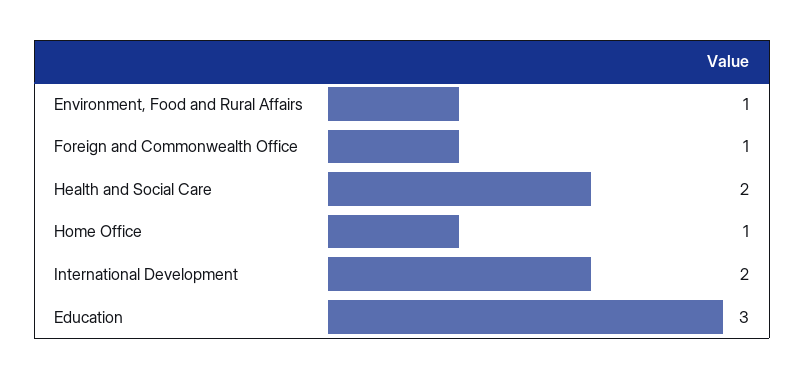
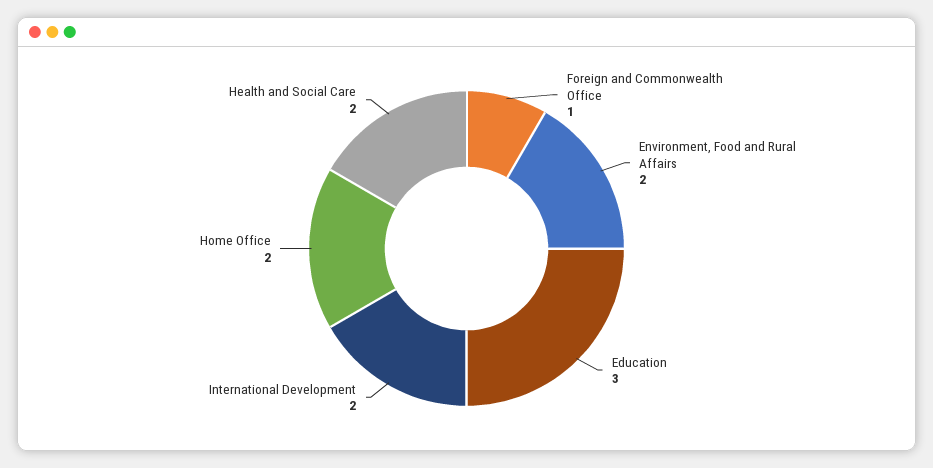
Environment, Food and Rural Affairs: 1 -> 2
Home Office: 1 -> 2

